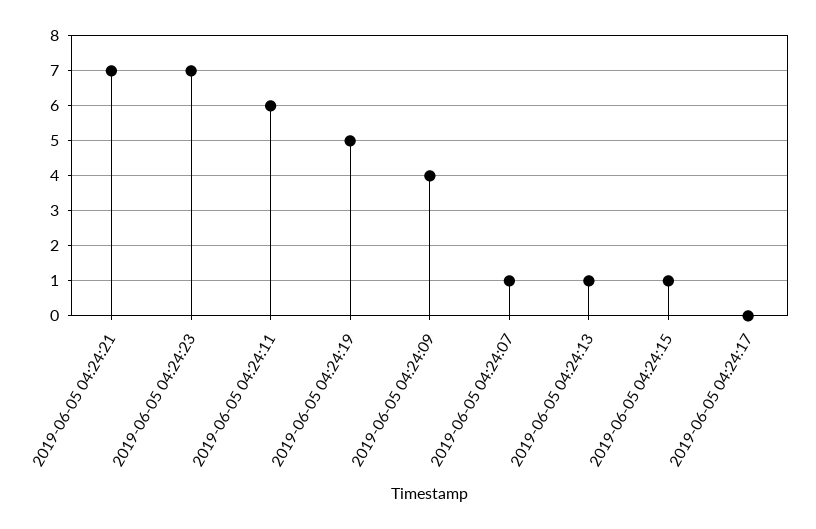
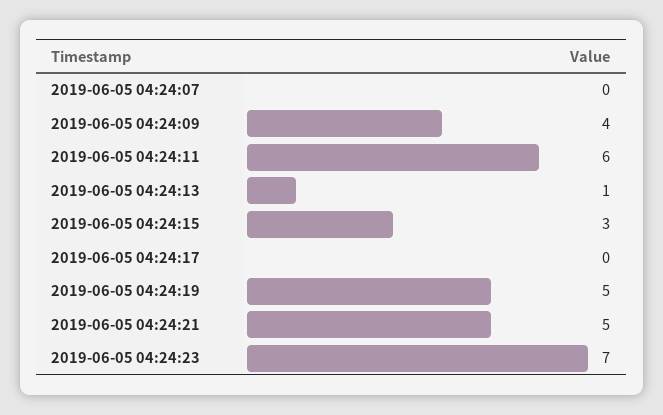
2019-06-05 04:24:21: 7 -> 5
2019-06-05 04:24:07: 1 -> 0
2019-06-05 04:24:15: 1 -> 3

